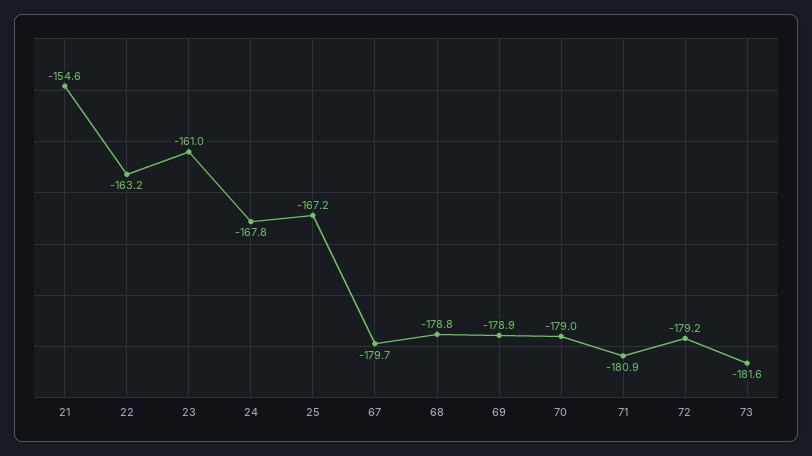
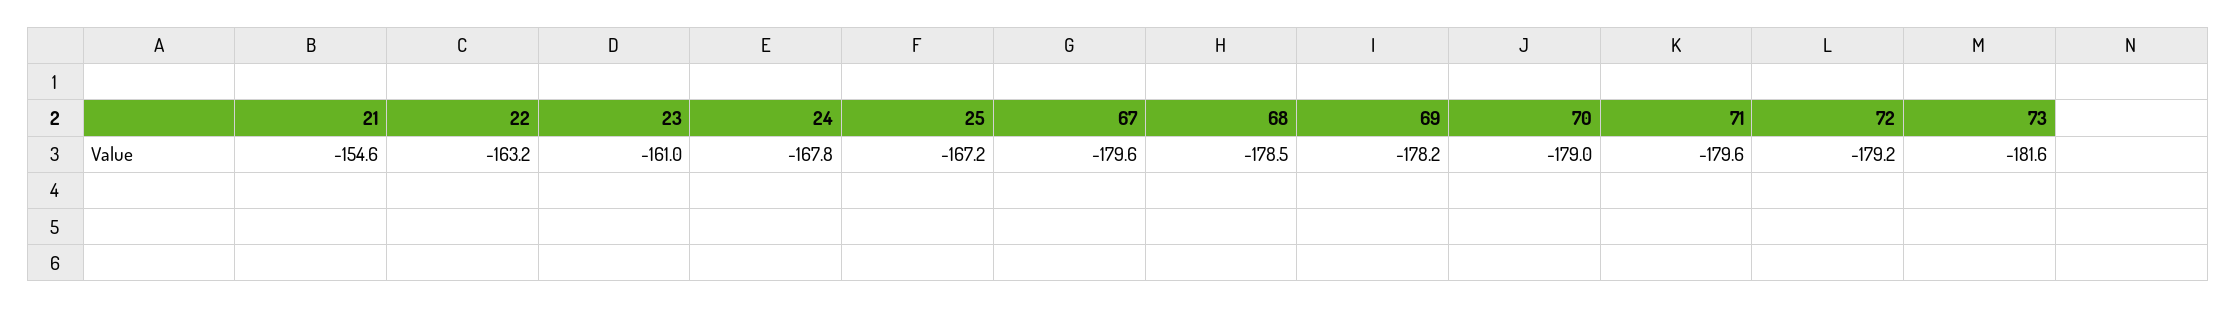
67: -179.7 -> -179.6
68: -178.8 -> -178.5
69: -178.9 -> -178.2
71: -180.9 -> -179.6

